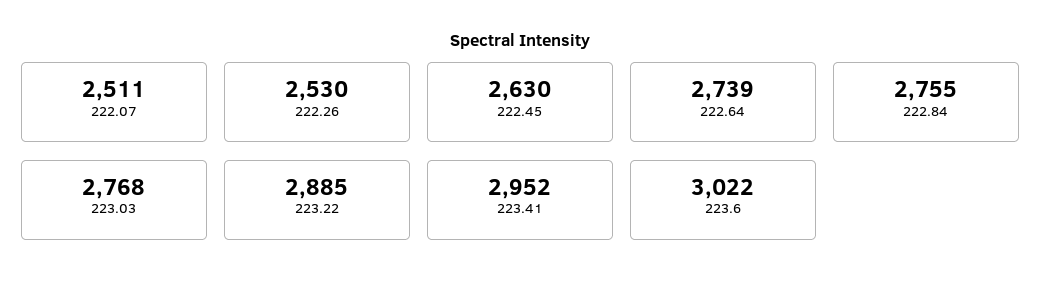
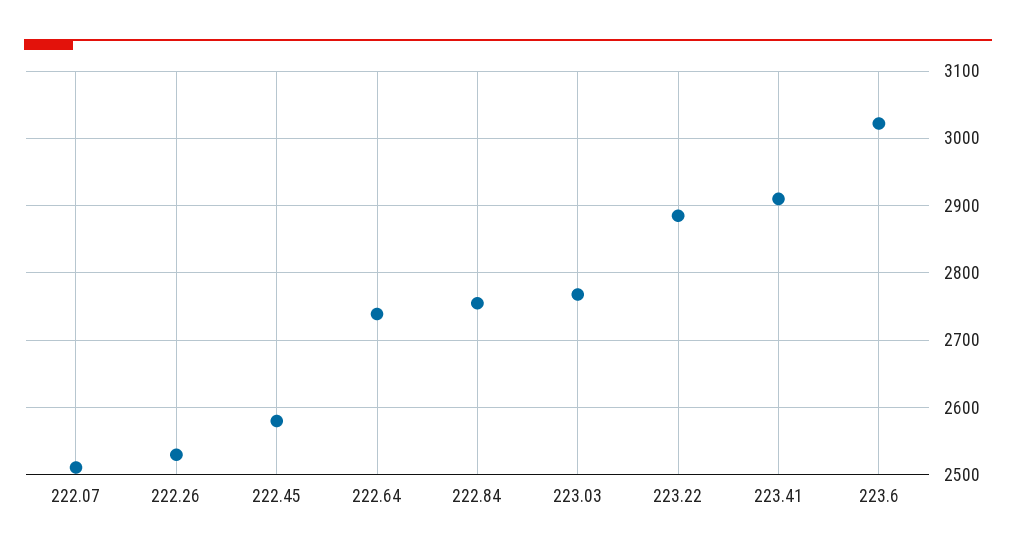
222.45: 2630 -> 2580
223.41: 2952 -> 2910

